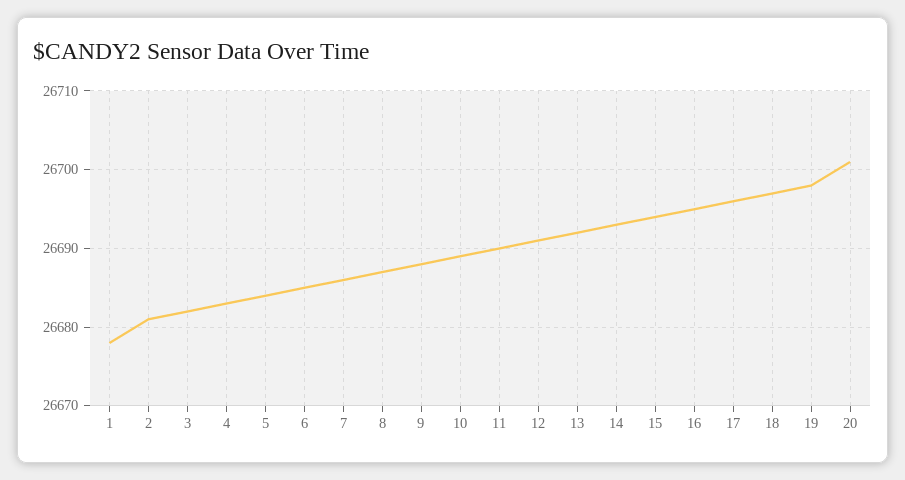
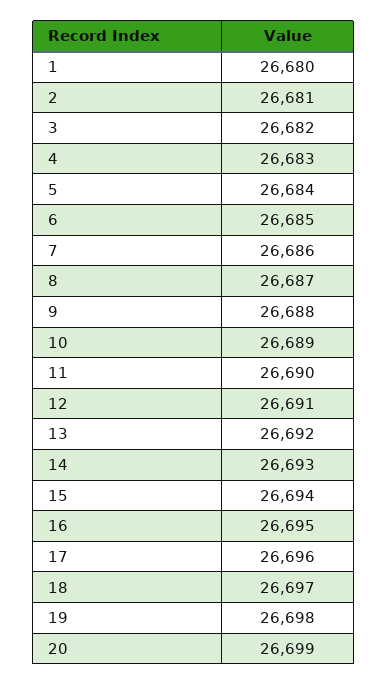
1: 26678 -> 26680
20: 26701 -> 26699

